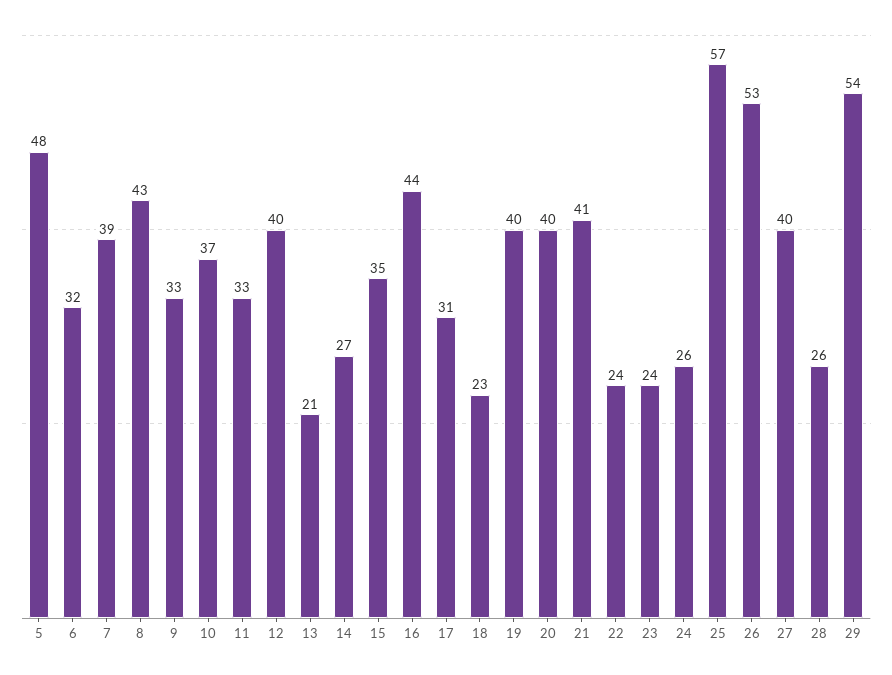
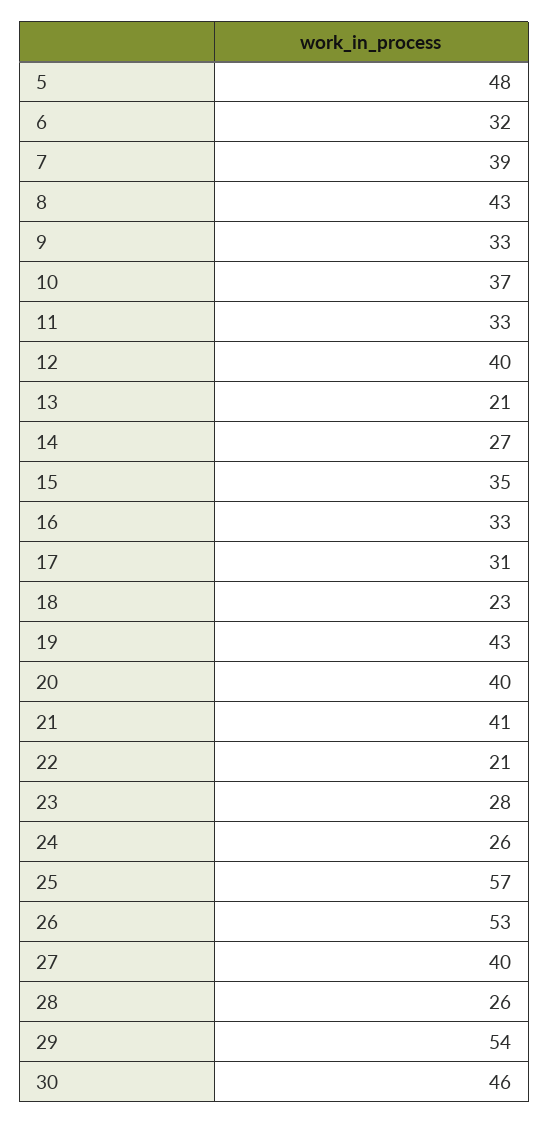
16: 44 -> 33
19: 40 -> 43
22: 24 -> 21
23: 24 -> 28
30: none -> 46

